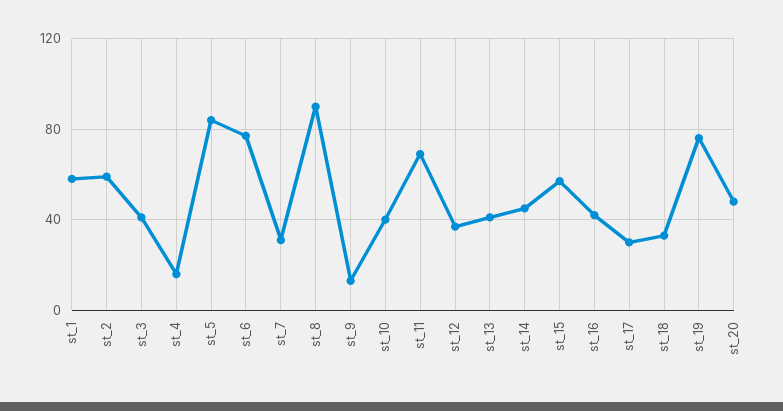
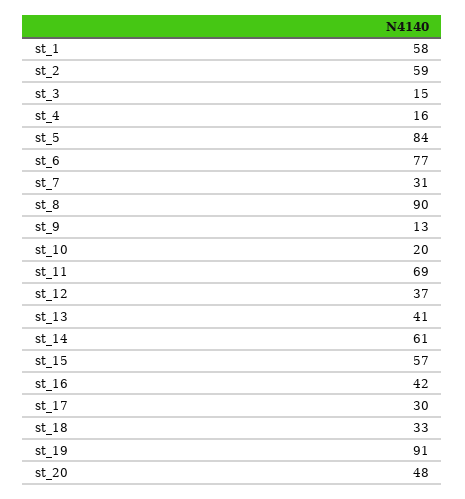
st_3: 40 -> 15
st_10: 40 -> 20
st_14: 45 -> 61
st_19: 75 -> 91

